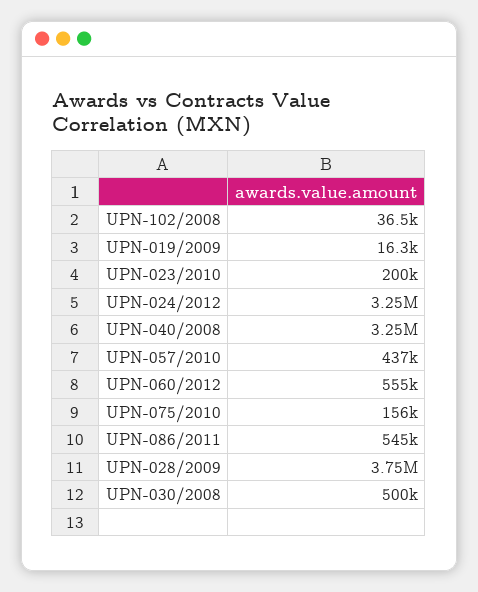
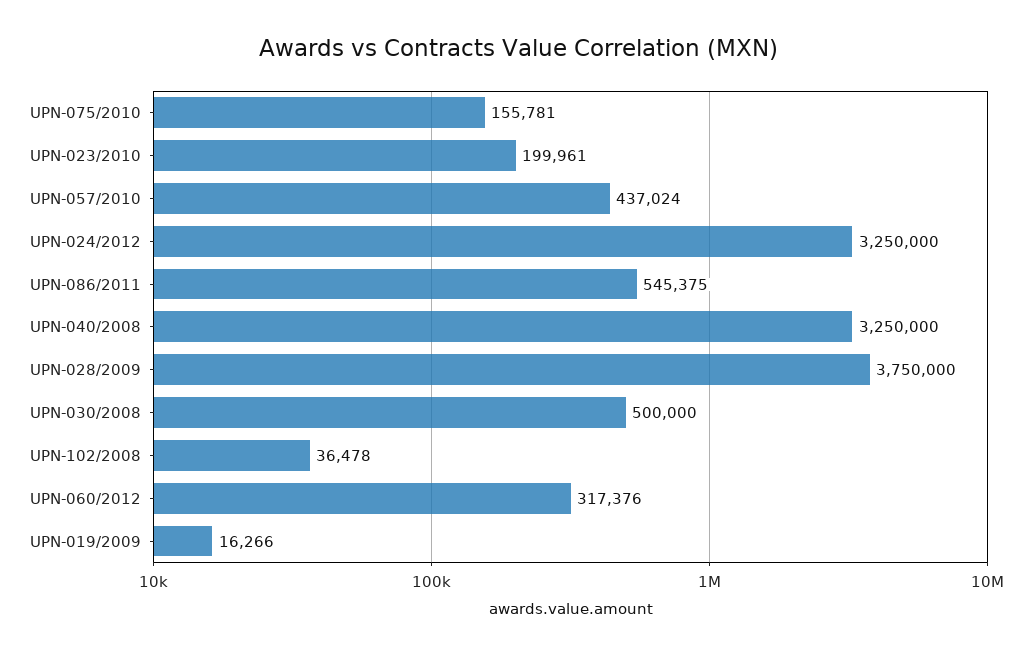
UPN-060/2012: 555000 -> 317376

